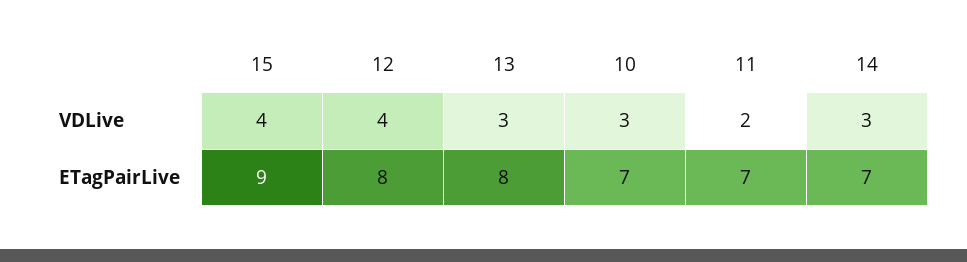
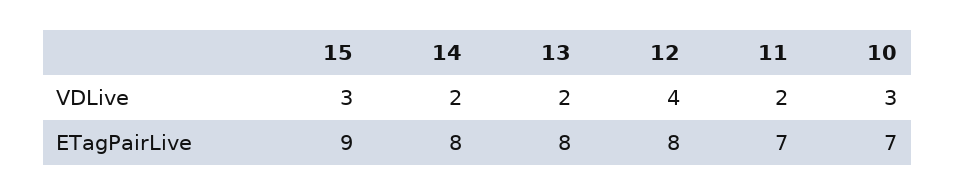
15, VDLive: 4 -> 3
13, VDLive: 3 -> 2
14, VDLive: 3 -> 2
14, ETagPairLive: 7 -> 8

